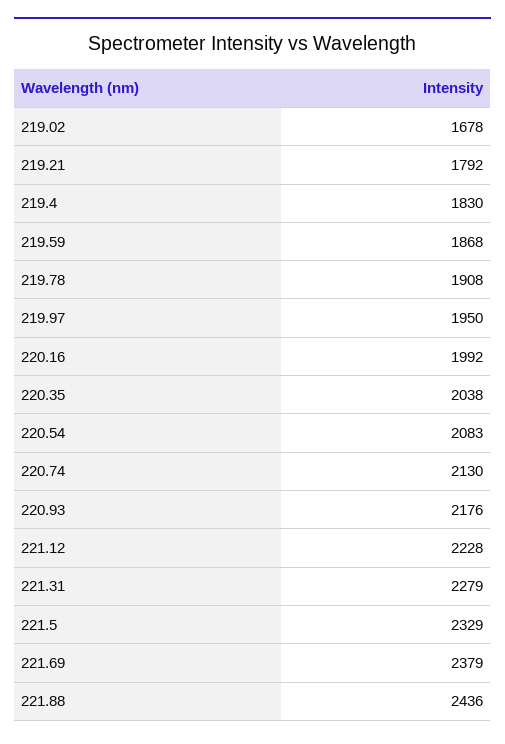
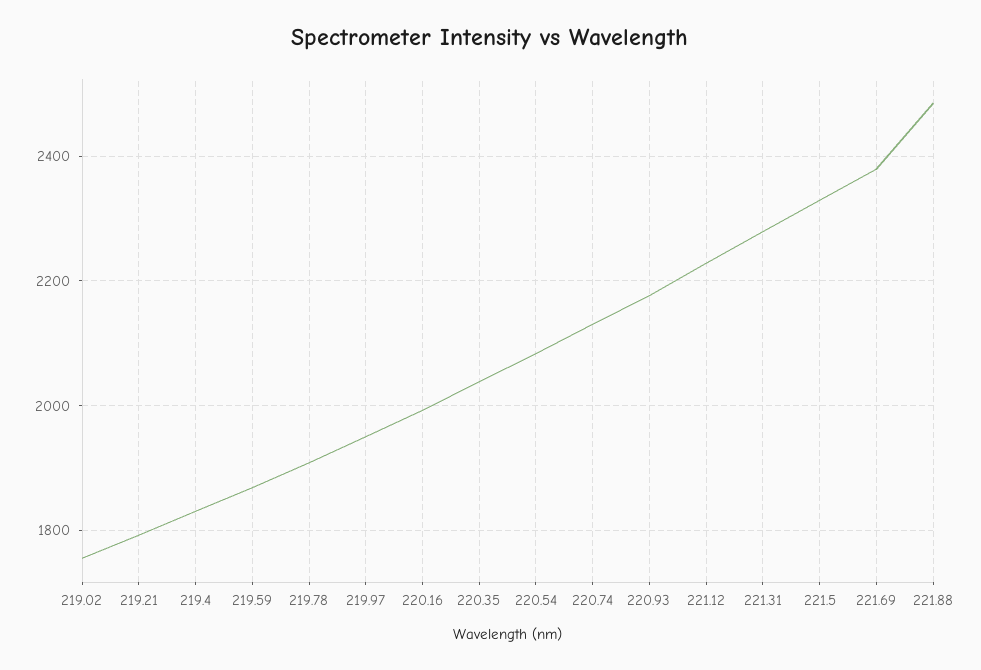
219.02: 1678 -> 1760
221.88: 2436 -> 2480

